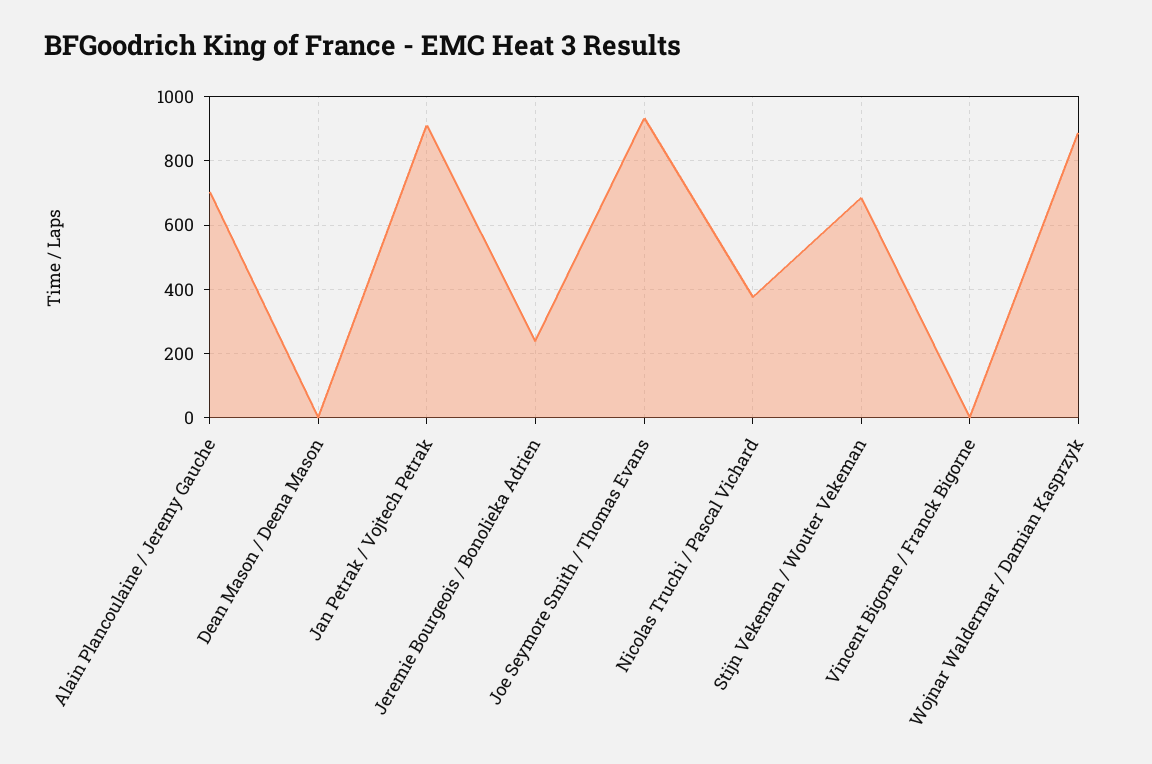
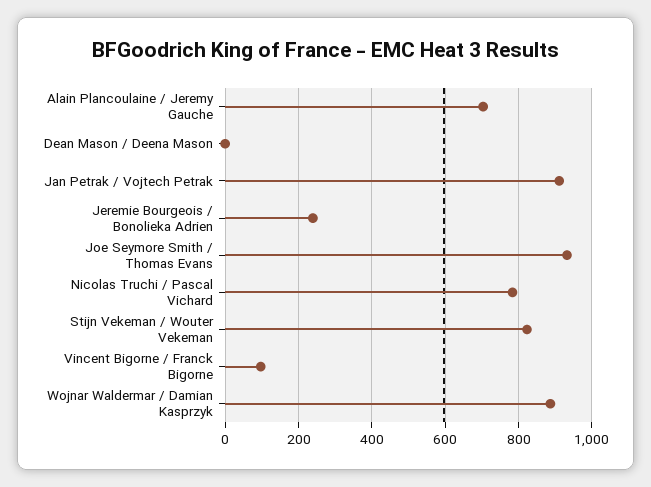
Nicolas Truchi / Pascal Vichard: 380 -> 780
Stijn Vekeman / Wouter Vekeman: 680 -> 820
Vincent Bigorne / Franck Bigorne: 0 -> 100

